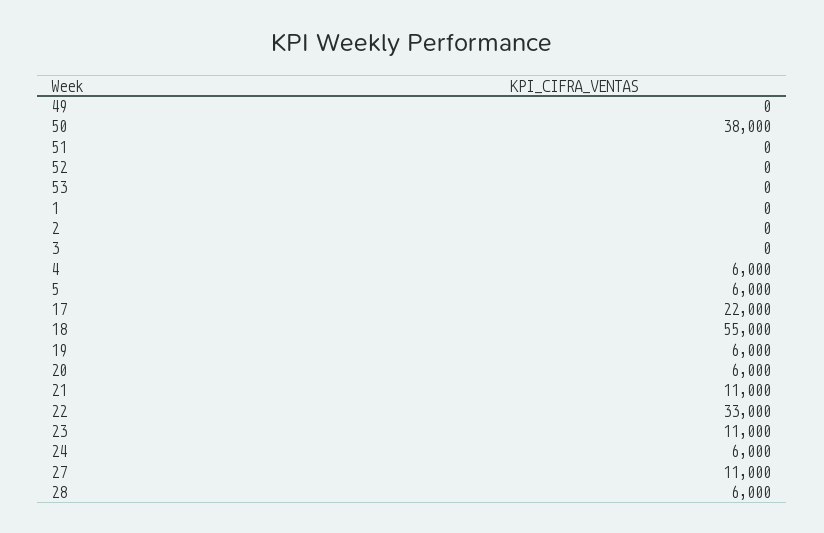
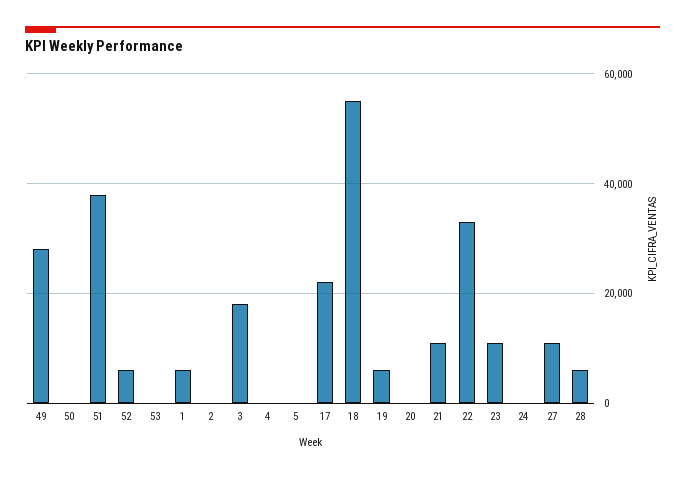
49: 0 -> 28000
50: 38000 -> 0
51: 0 -> 38000
52: 0 -> 6000
1: 0 -> 6000
3: 0 -> 18000
4: 6000 -> 0
5: 6000 -> 0
20: 6000 -> 0
24: 6000 -> 0

